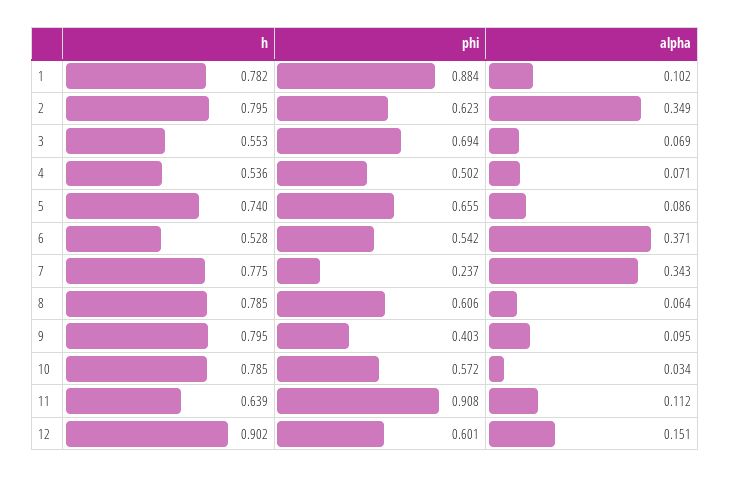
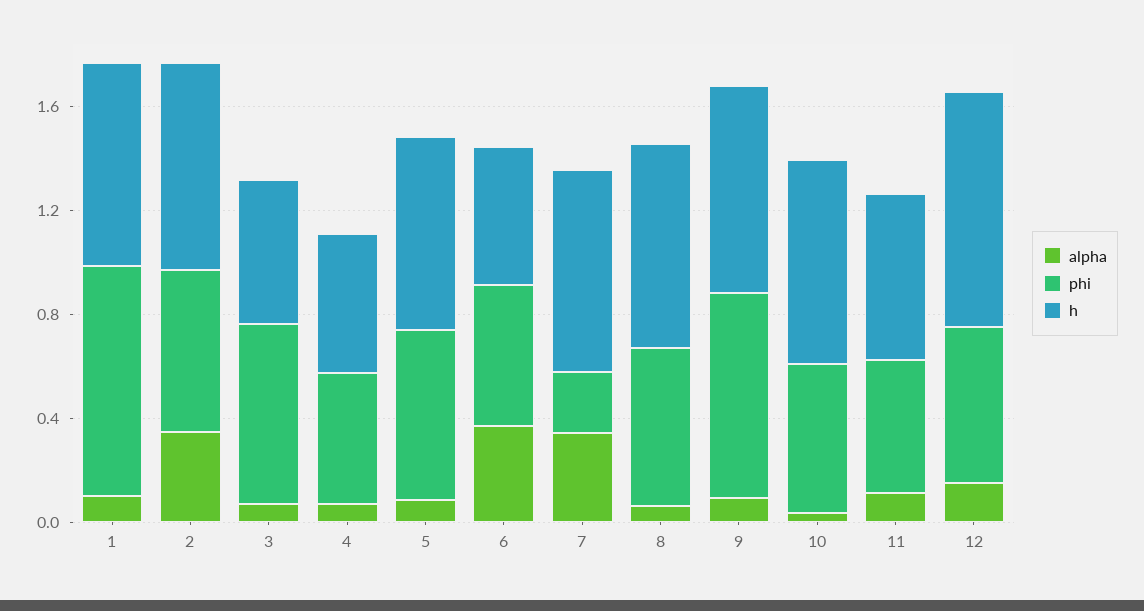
phi, 9: 0.403 -> 0.8
phi, 11: 0.908 -> 0.5

